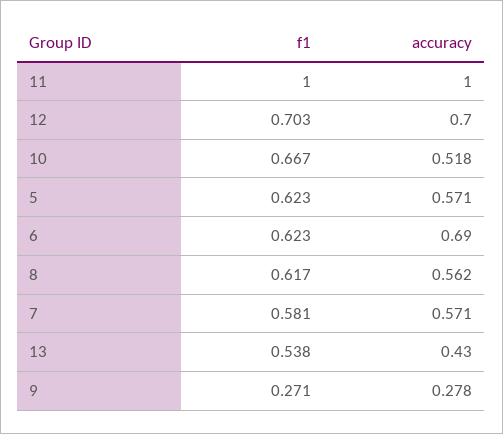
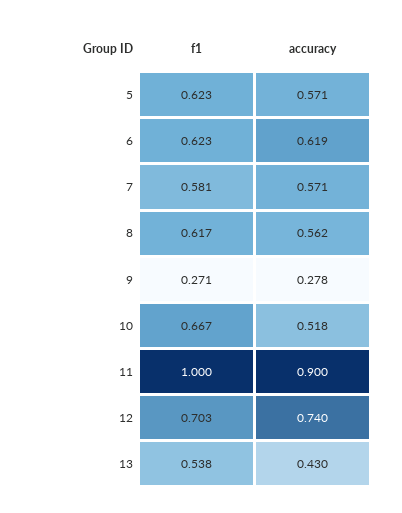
accuracy, 11: 1 -> 0.9
accuracy, 12: 0.7 -> 0.74
accuracy, 6: 0.69 -> 0.619

